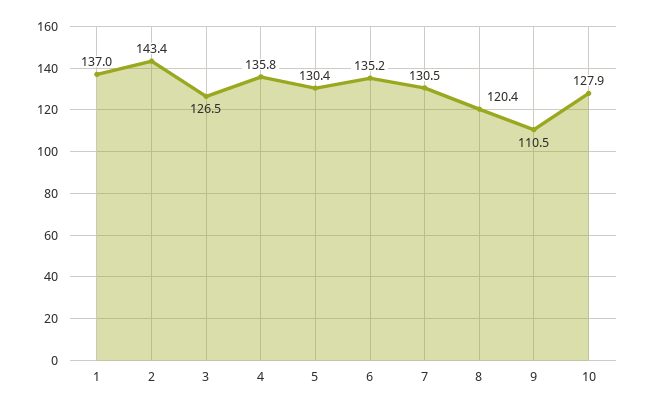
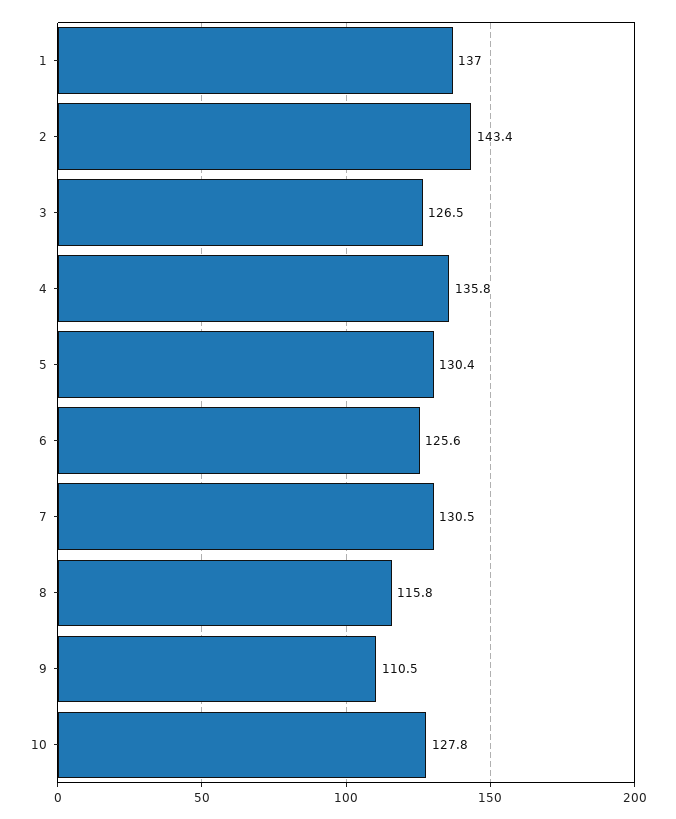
6: 135.2 -> 125.6
8: 120.4 -> 115.8
10: 127.9 -> 127.8

